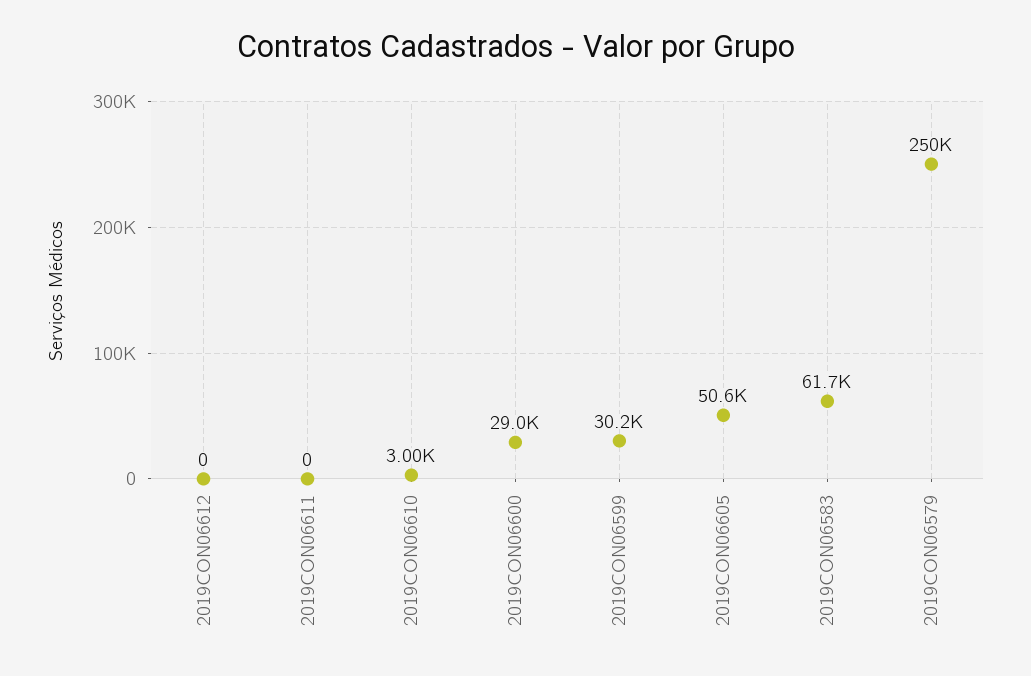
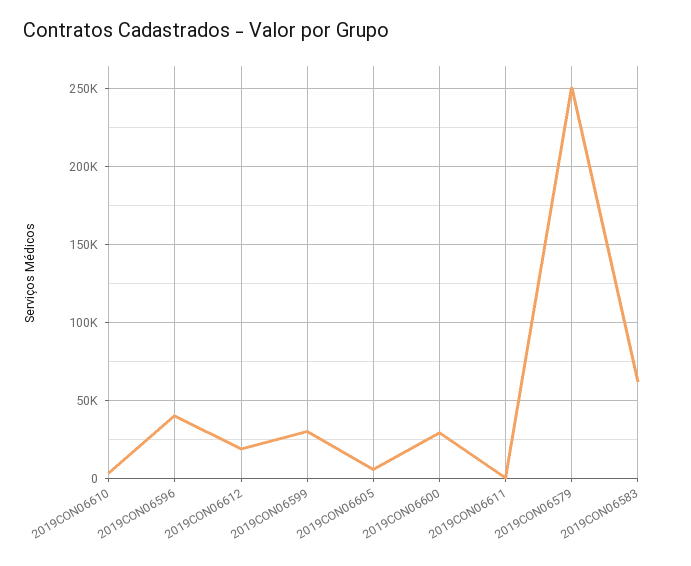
2019CON06612: 0 -> 20000
2019CON06605: 50600 -> 5000
2019CON06596: none -> 40000

